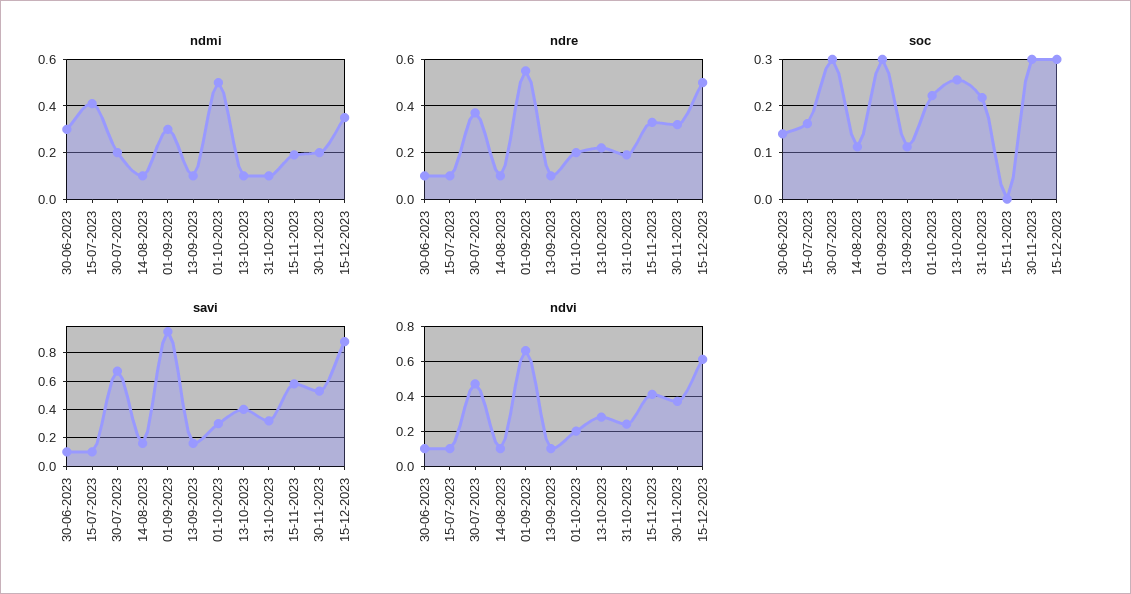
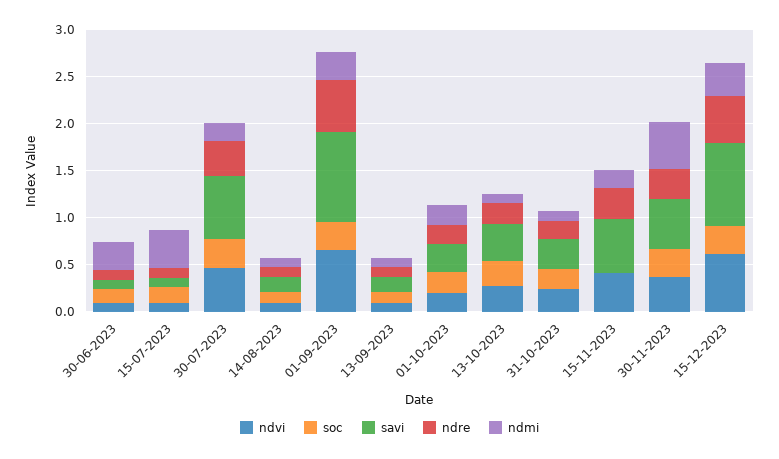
ndmi, 01-10-2023: 0.5 -> 0.2
ndmi, 30-11-2023: 0.2 -> 0.5

